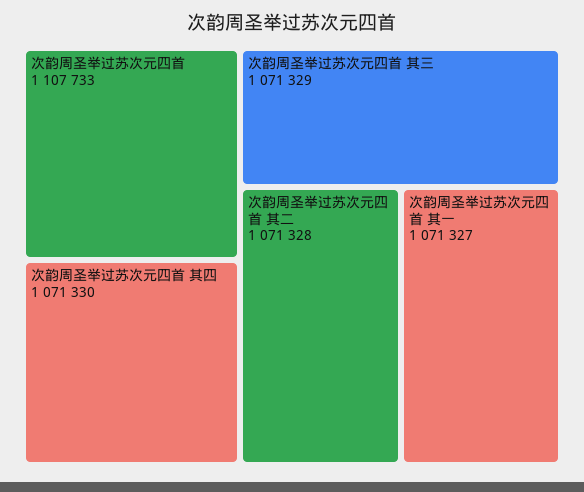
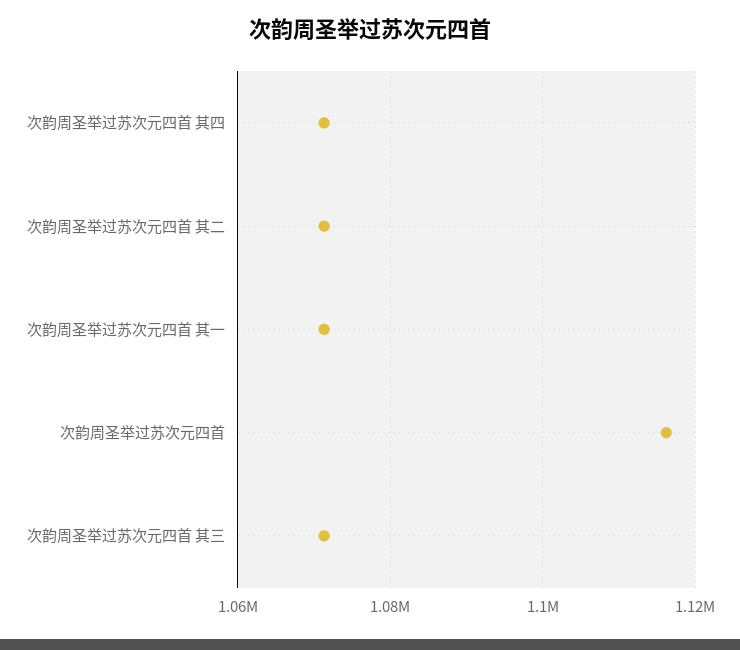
次韵周圣举过苏次元四首: 1107733 -> 1116000

